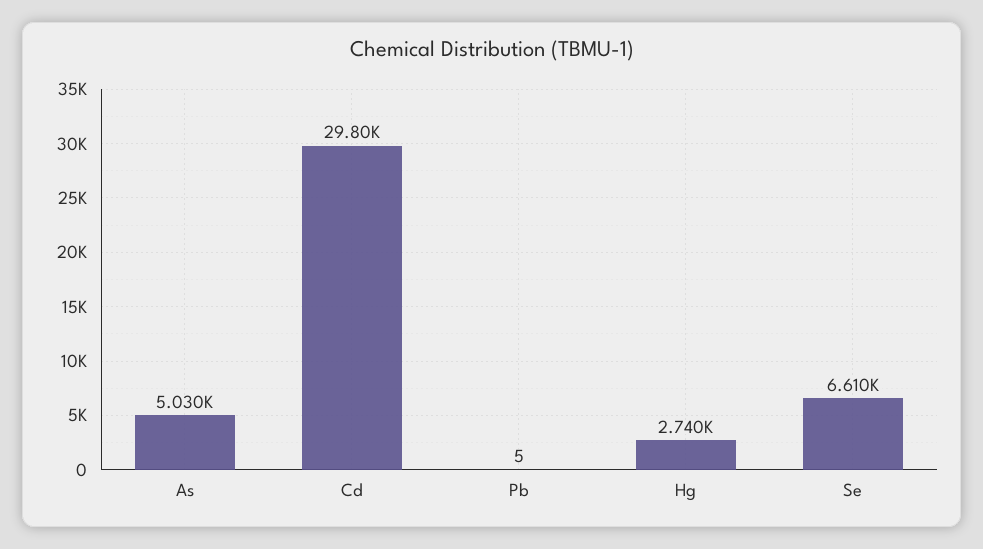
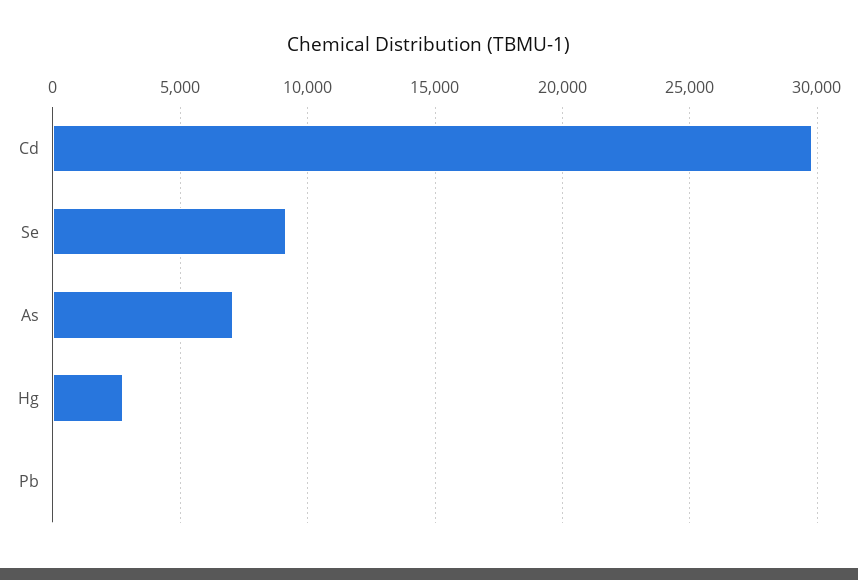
As: 5030 -> 7000
Se: 6610 -> 9000

